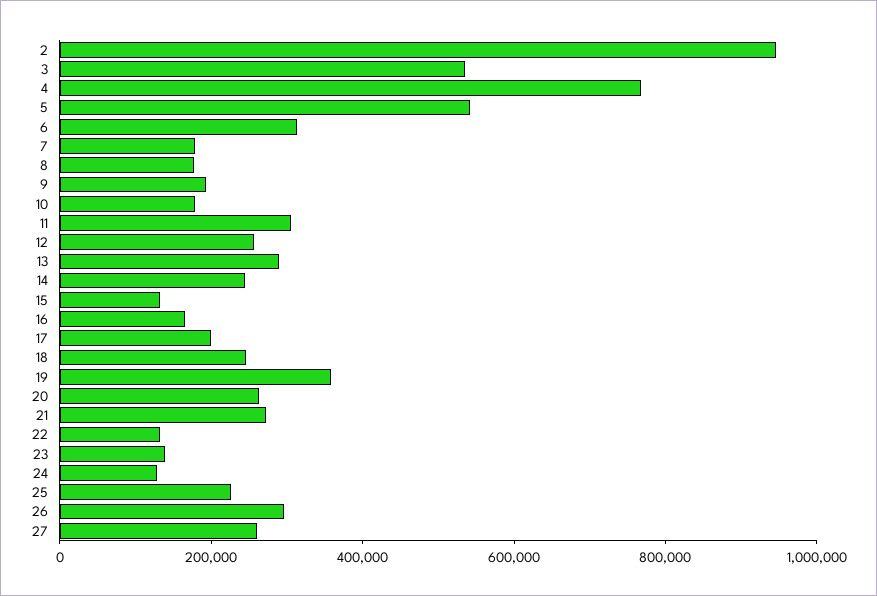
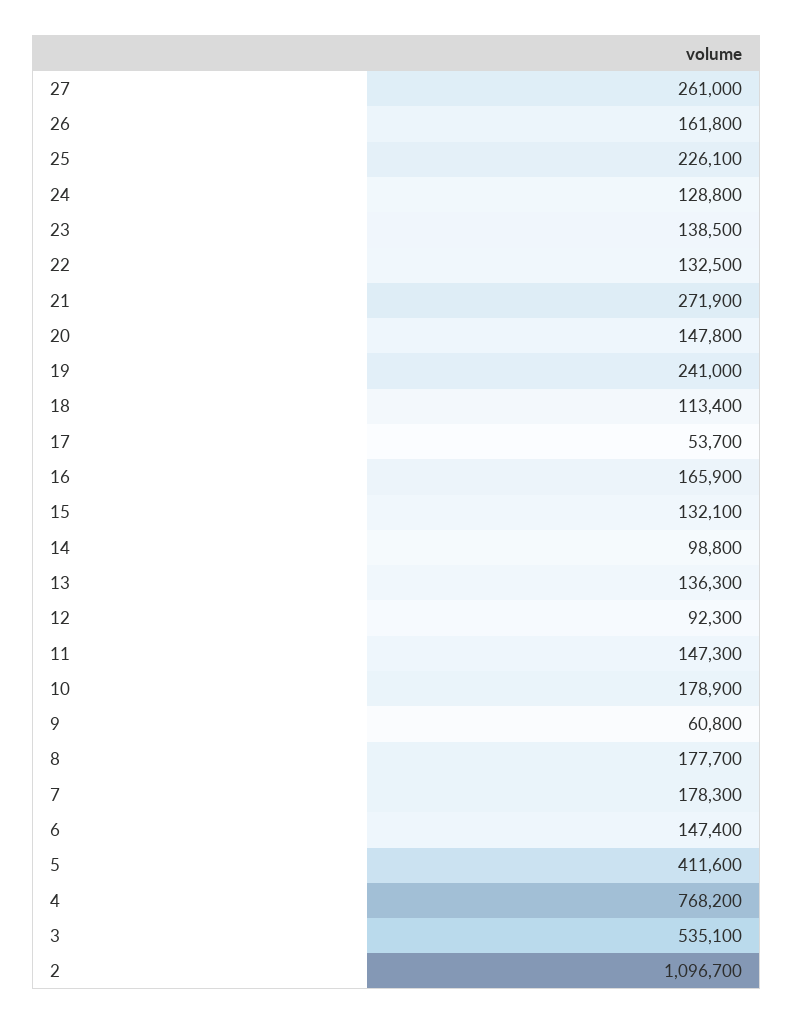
2: 950000 -> 1096700
5: 550000 -> 411600
6: 300000 -> 147400
9: 200000 -> 60800
11: 300000 -> 147300
12: 250000 -> 92300
13: 300000 -> 136300
14: 250000 -> 98800
17: 200000 -> 53700
18: 250000 -> 113400
19: 350000 -> 241000
20: 250000 -> 147800
26: 300000 -> 161800

